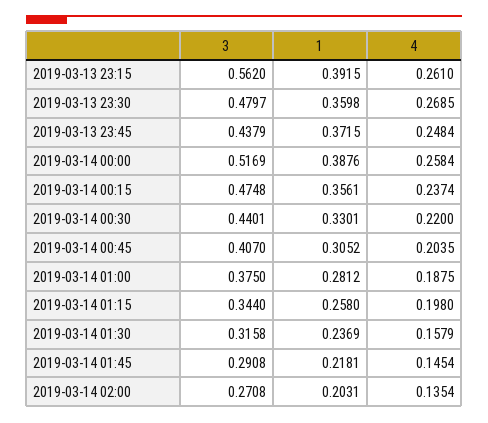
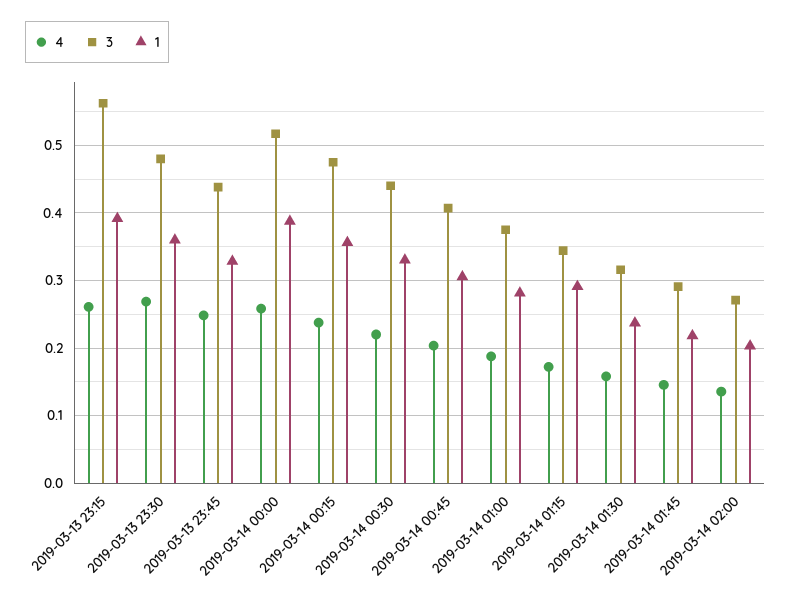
1, 2019-03-13 23:45: 0.3715 -> 0.33
1, 2019-03-14 01:15: 0.258 -> 0.29
4, 2019-03-14 01:15: 0.198 -> 0.17

